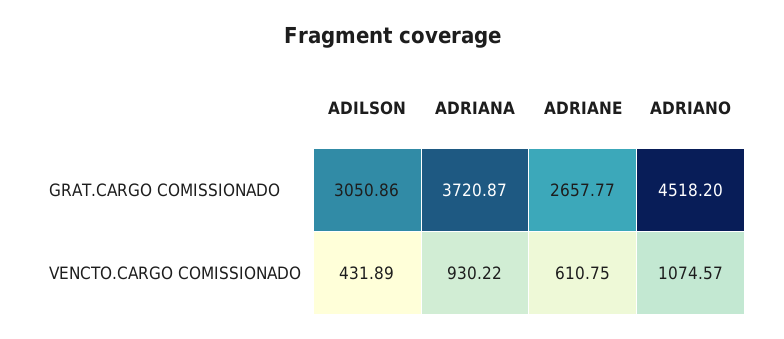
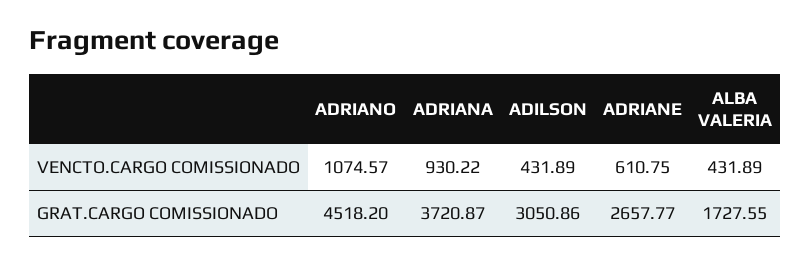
ALBA VALERIA, VENCTO.CARGO COMISSIONADO: none -> 431.89
ALBA VALERIA, GRAT.CARGO COMISSIONADO: none -> 1727.55

